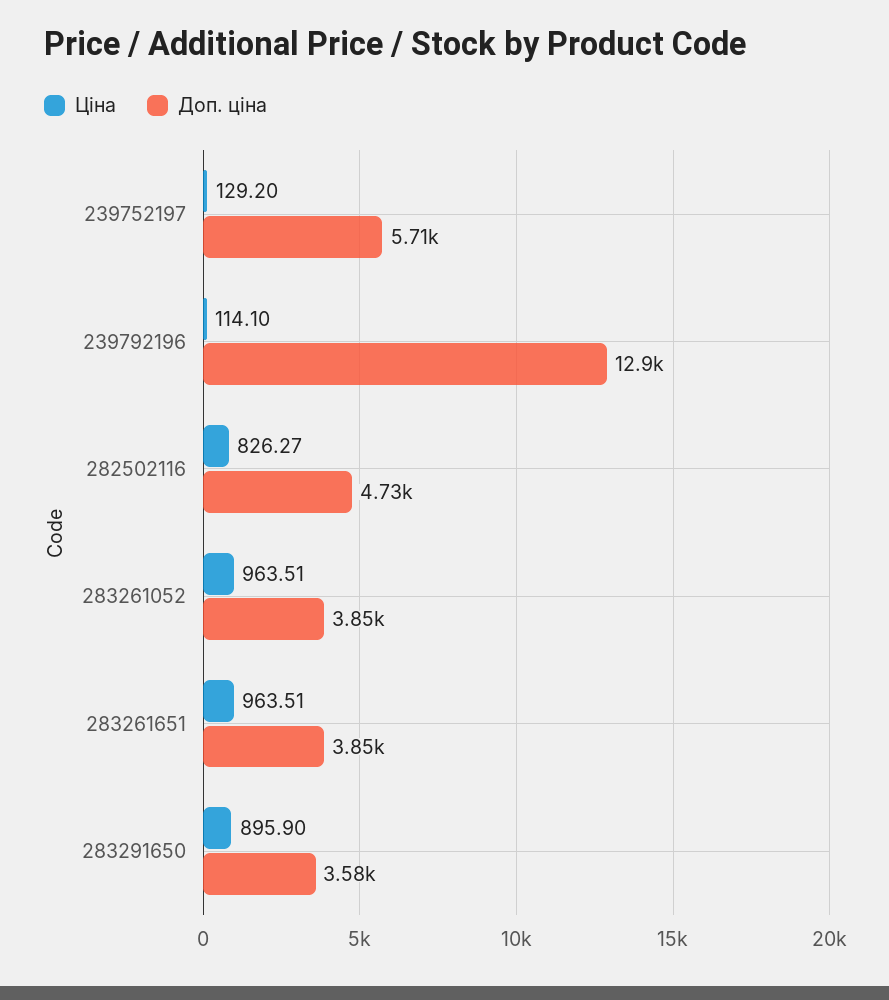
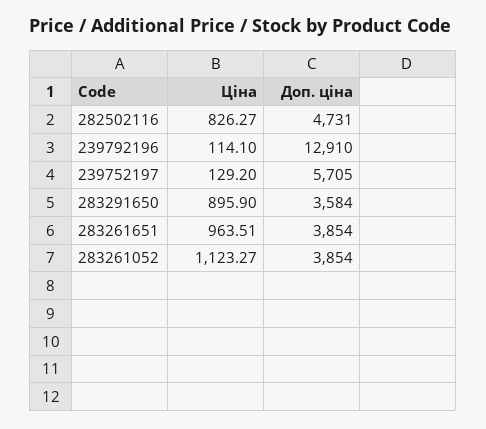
Ціна, 283261052: 963.51 -> 1123.27

